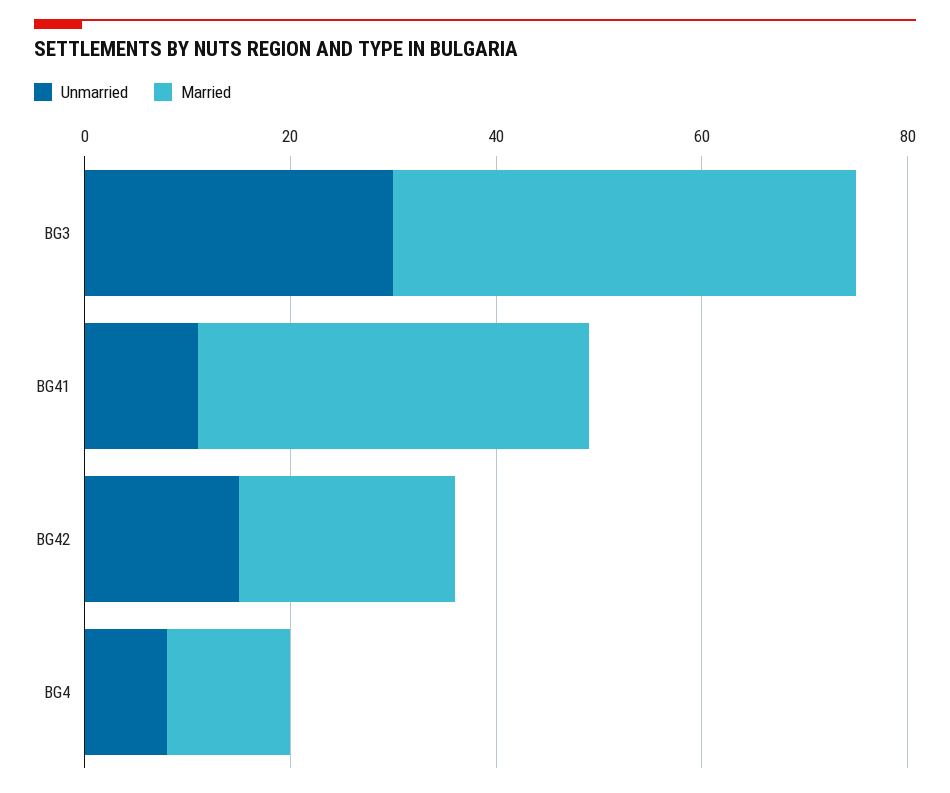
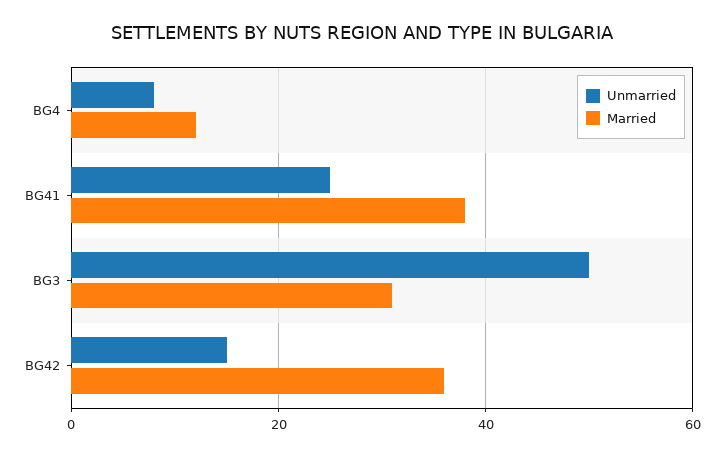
Unmarried, BG3: 30 -> 50
Married, BG3: 45 -> 30
Unmarried, BG41: 10 -> 25
Married, BG42: 20 -> 35

